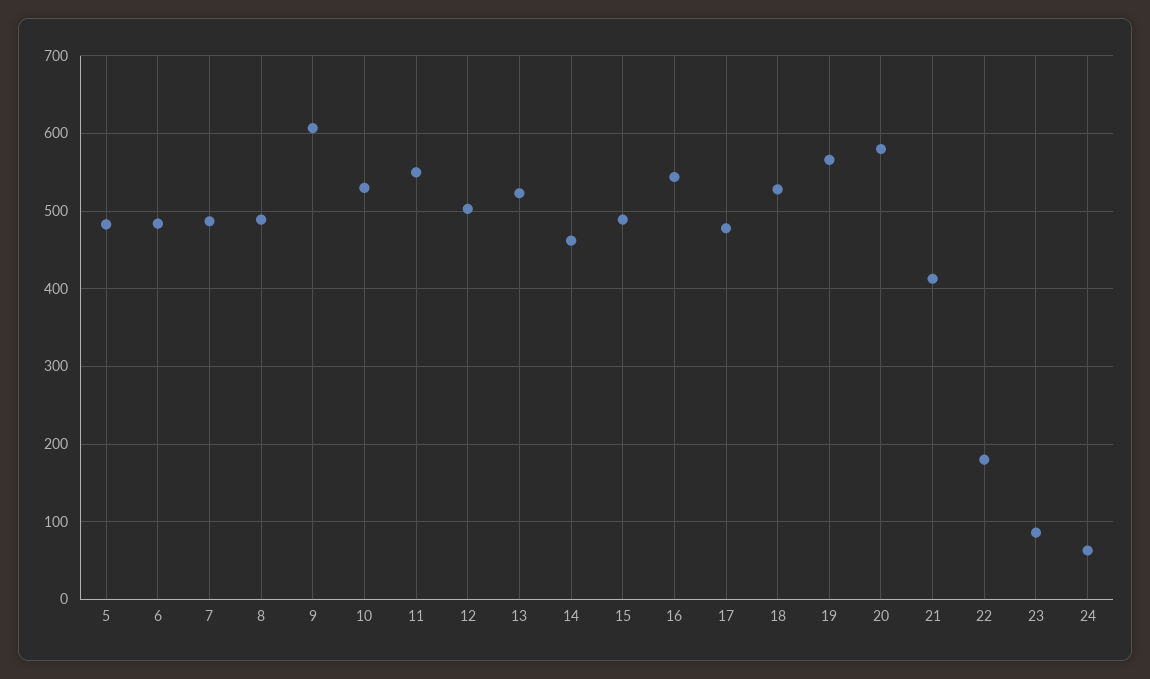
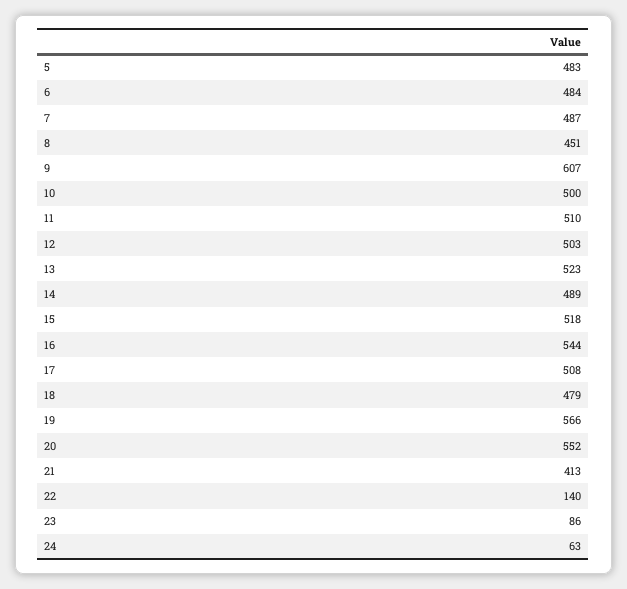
8: 490 -> 451
10: 530 -> 500
11: 550 -> 510
14: 460 -> 489
15: 490 -> 518
17: 480 -> 508
18: 530 -> 479
20: 580 -> 552
22: 180 -> 140

